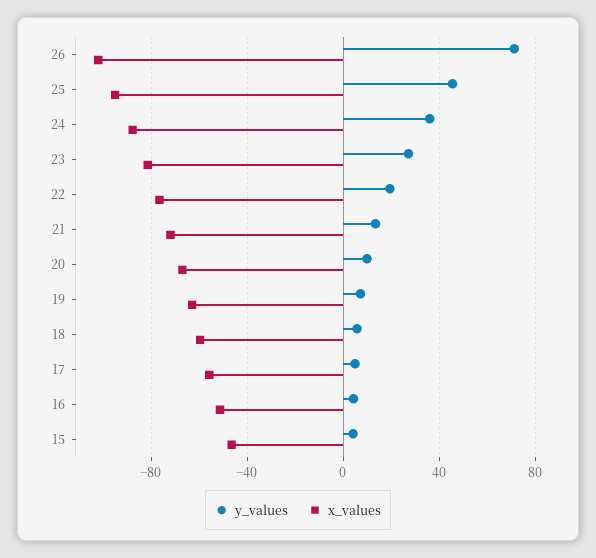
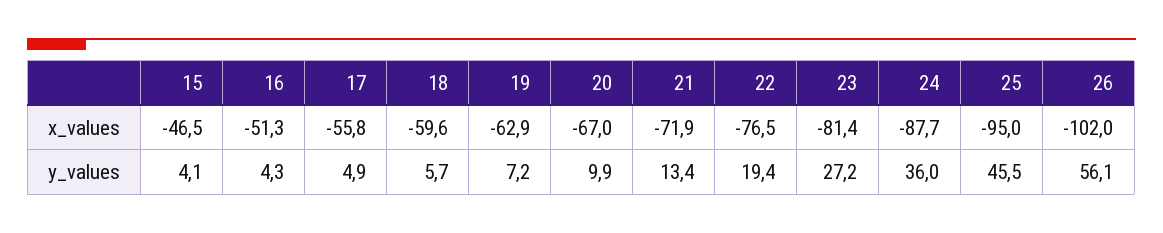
y_values, 26: 70 -> 56.1

